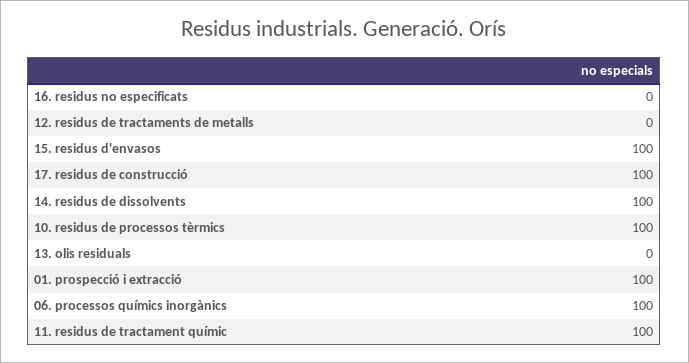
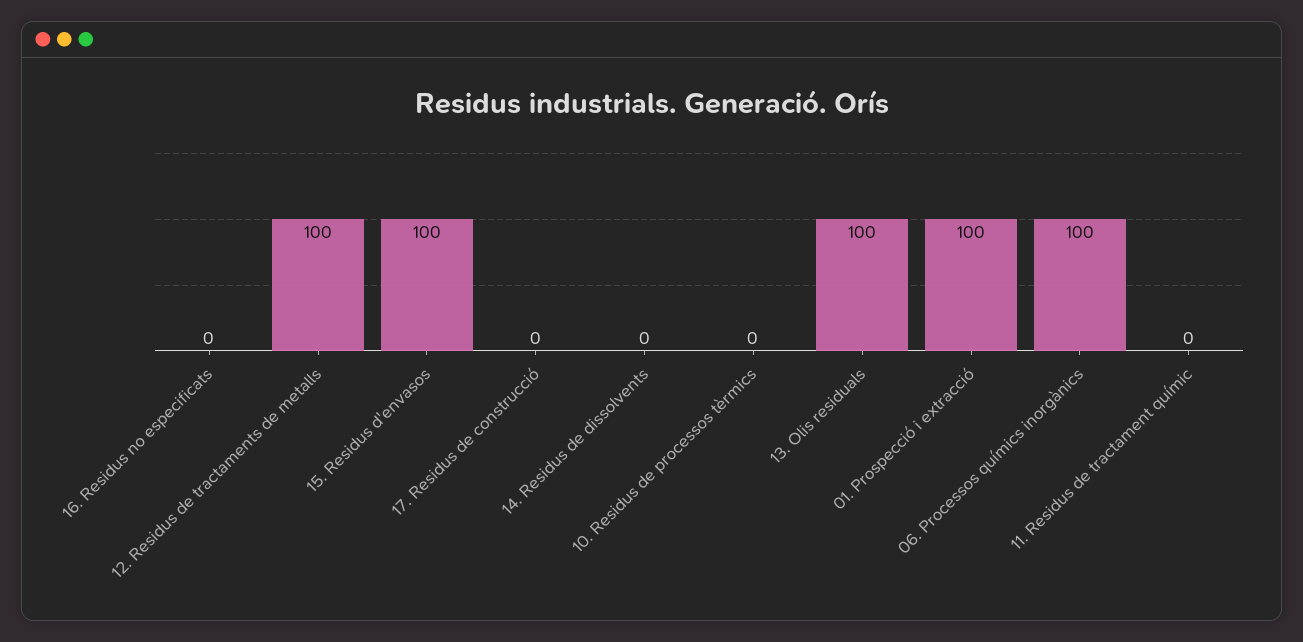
12. residus de tractaments de metalls: 0 -> 100
17. residus de construcció: 100 -> 0
14. residus de dissolvents: 100 -> 0
10. residus de processos tèrmics: 100 -> 0
13. olis residuals: 0 -> 100
11. residus de tractament químic: 100 -> 0

